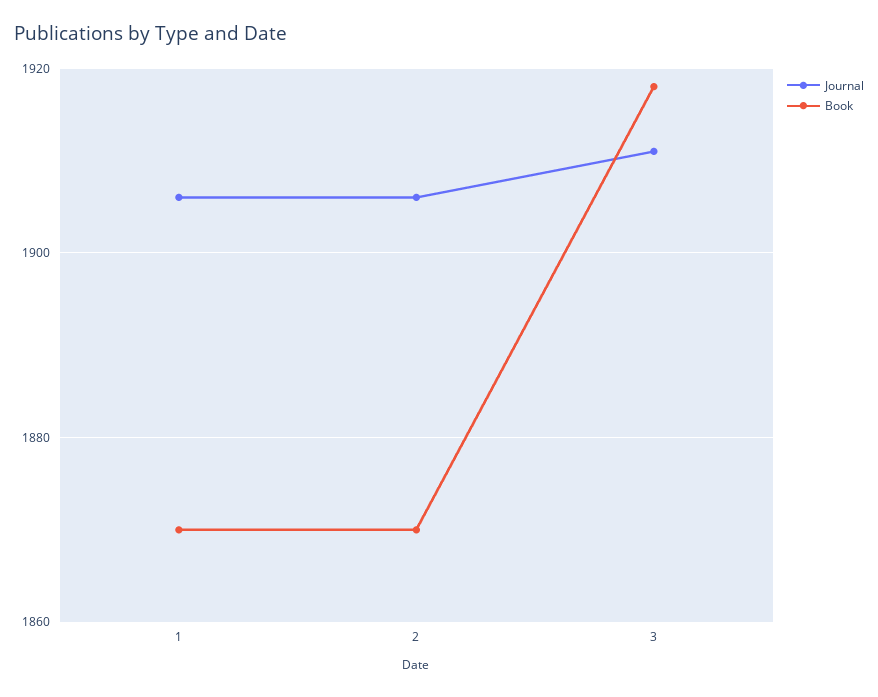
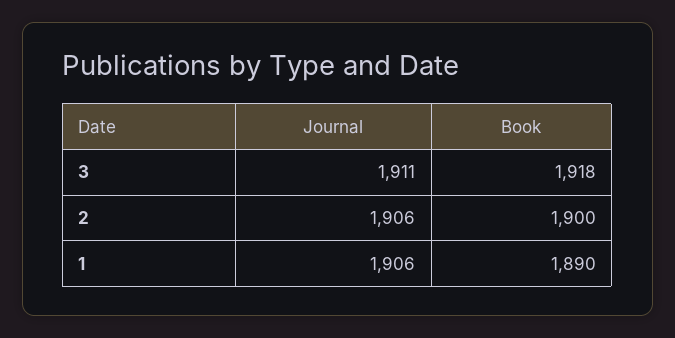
Book, 1: 1870 -> 1890
Book, 2: 1870 -> 1900

